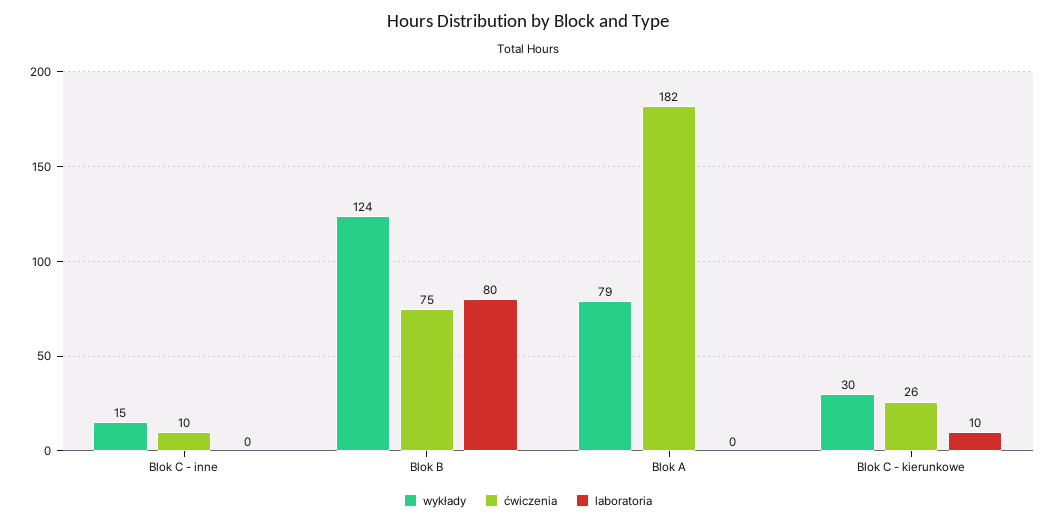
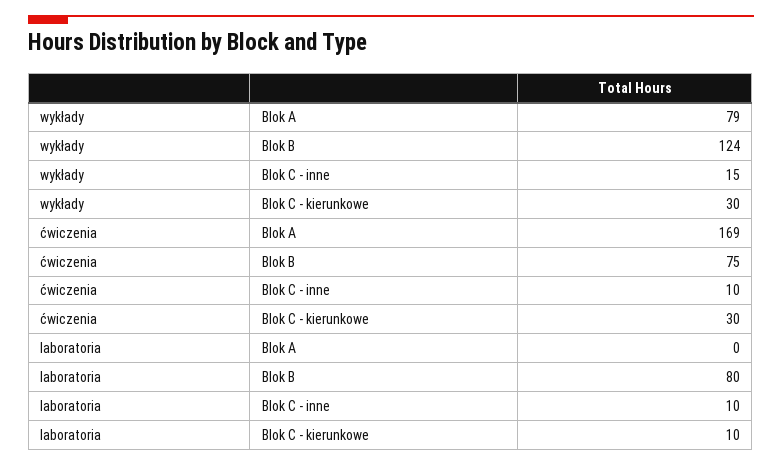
laboratoria, Blok C - inne: 0 -> 10
ćwiczenia, Blok A: 182 -> 169
ćwiczenia, Blok C - kierunkowe: 26 -> 30

